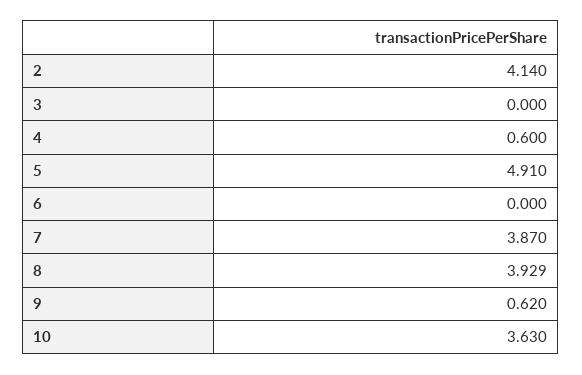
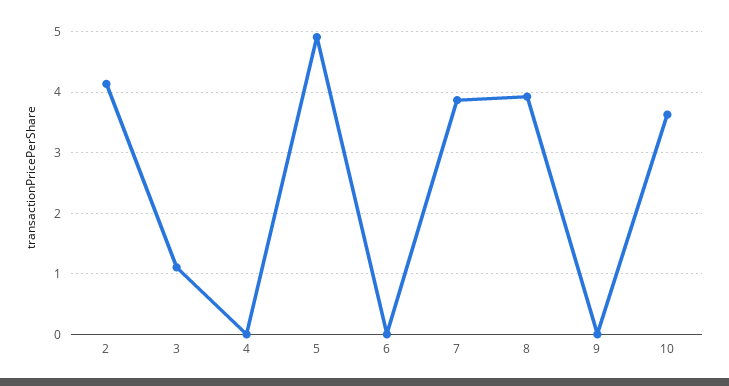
3: 0 -> 1.1
4: 0.6 -> 0
9: 0.62 -> 0

